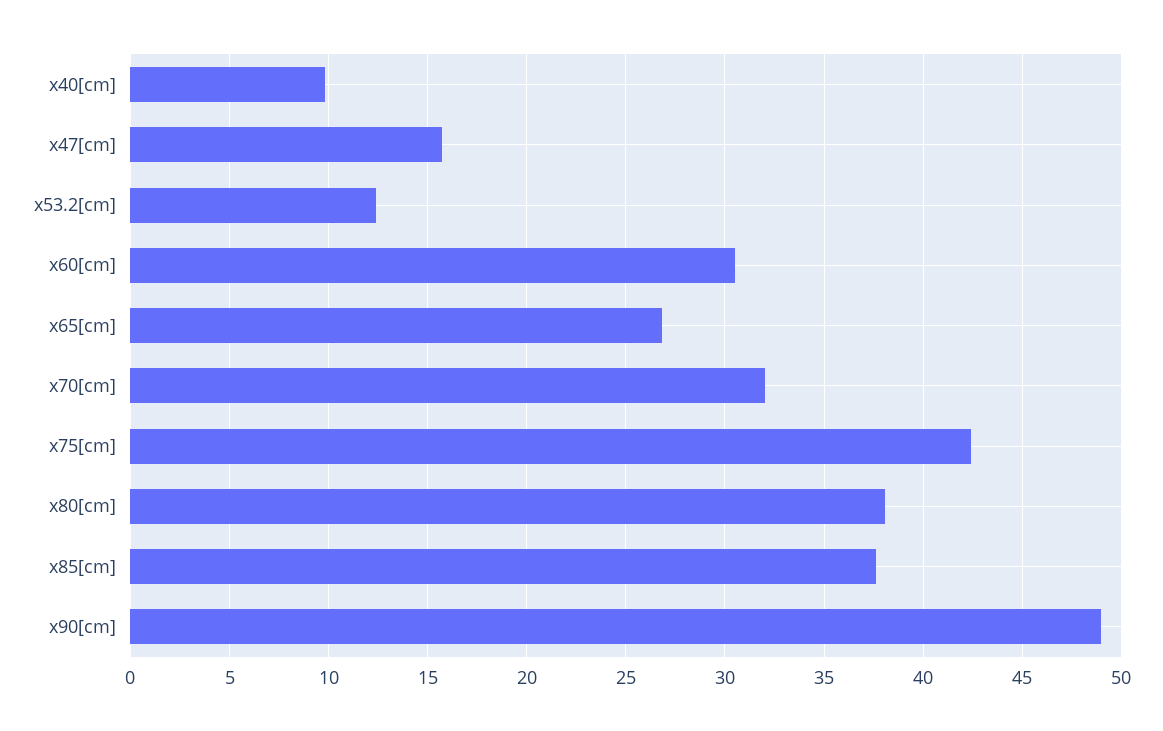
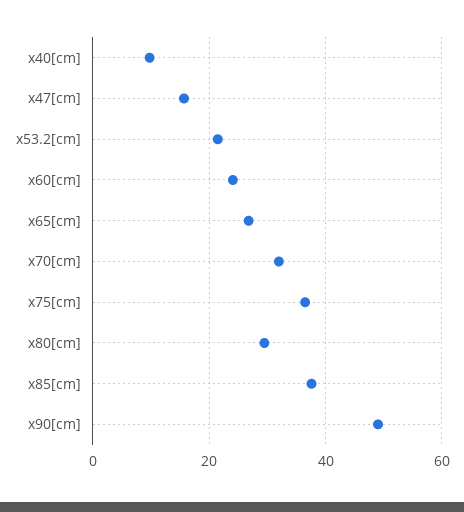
x53.2[cm]: 12.5 -> 22
x60[cm]: 30.5 -> 24
x75[cm]: 42.5 -> 36
x80[cm]: 38 -> 30

